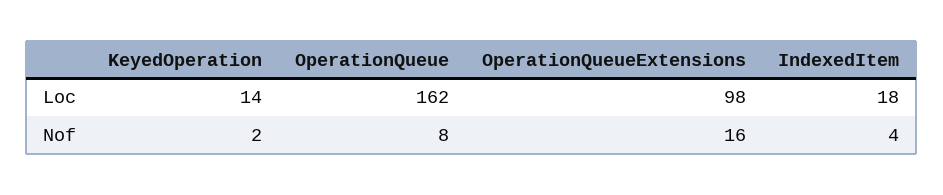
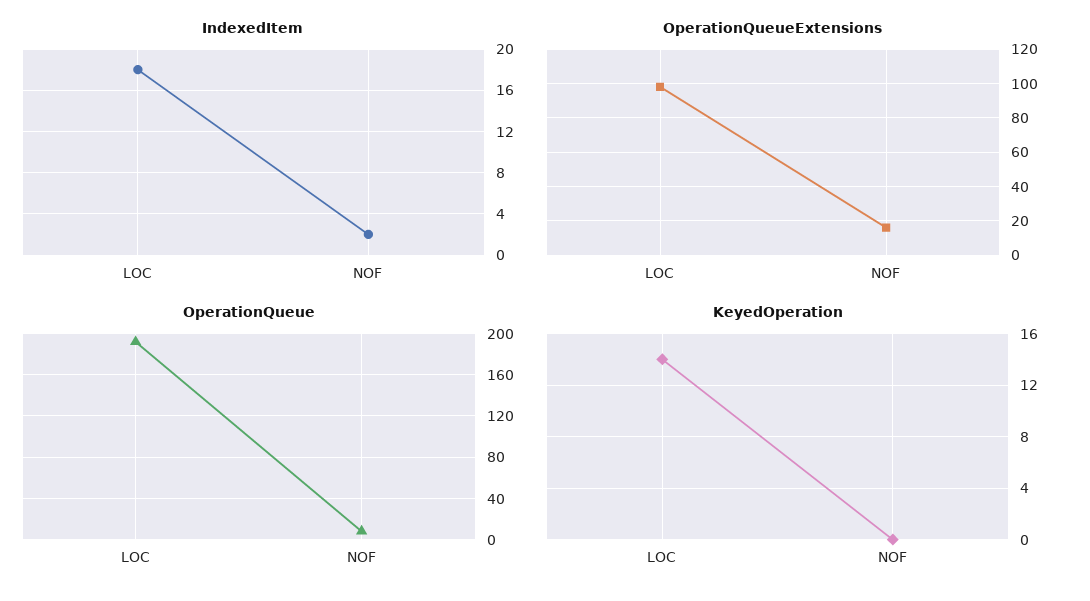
OperationQueue, Loc: 162 -> 190
KeyedOperation, Nof: 2 -> 0
IndexedItem, Nof: 4 -> 2

